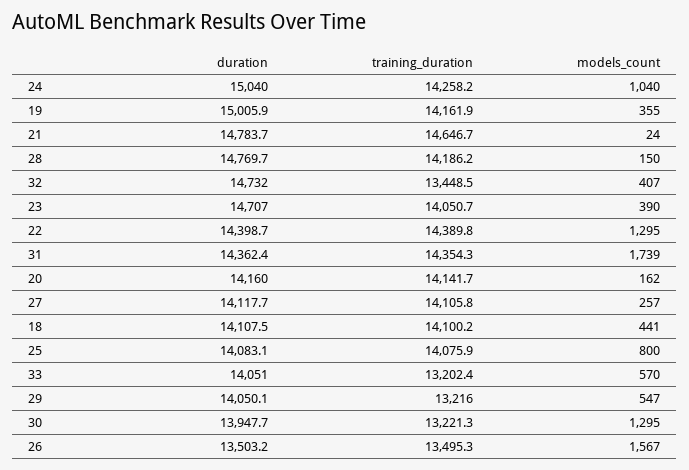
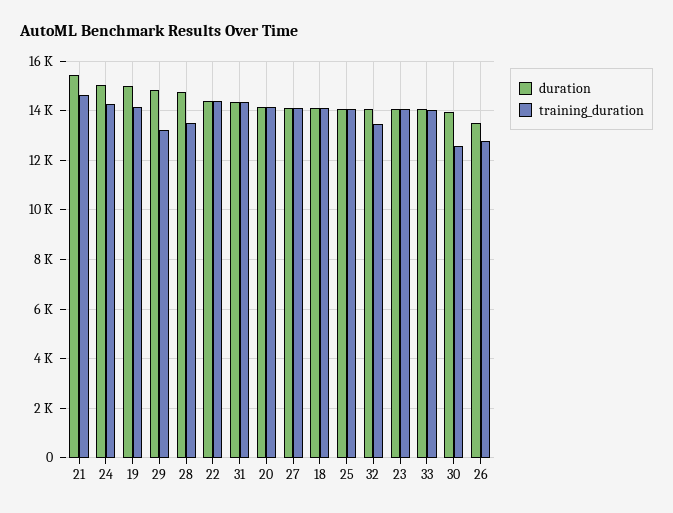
models_count, 24: 1040 -> none
models_count, 19: 355 -> none
duration, 21: 14783.7 -> 15500
models_count, 21: 24 -> none
training_duration, 28: 14186.2 -> 13500
models_count, 28: 150 -> none
duration, 32: 14732 -> 14000
models_count, 32: 407 -> none
duration, 23: 14707 -> 14000
models_count, 23: 390 -> none
models_count, 22: 1295 -> none
models_count, 31: 1739 -> none
models_count, 20: 162 -> none
models_count, 27: 257 -> none
models_count, 18: 441 -> none
models_count, 25: 800 -> none
training_duration, 33: 13202.4 -> 14000
models_count, 33: 570 -> none
duration, 29: 14050.1 -> 14750
models_count, 29: 547 -> none
training_duration, 30: 13221.3 -> 12500
models_count, 30: 1295 -> none
training_duration, 26: 13495.3 -> 12750
models_count, 26: 1567 -> none

